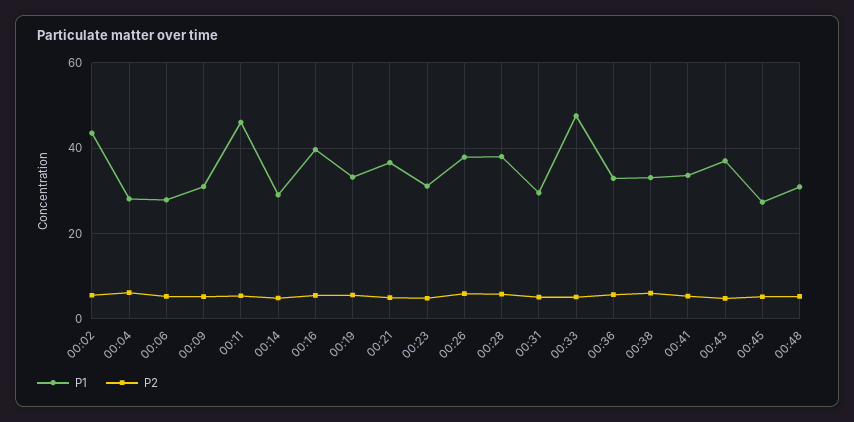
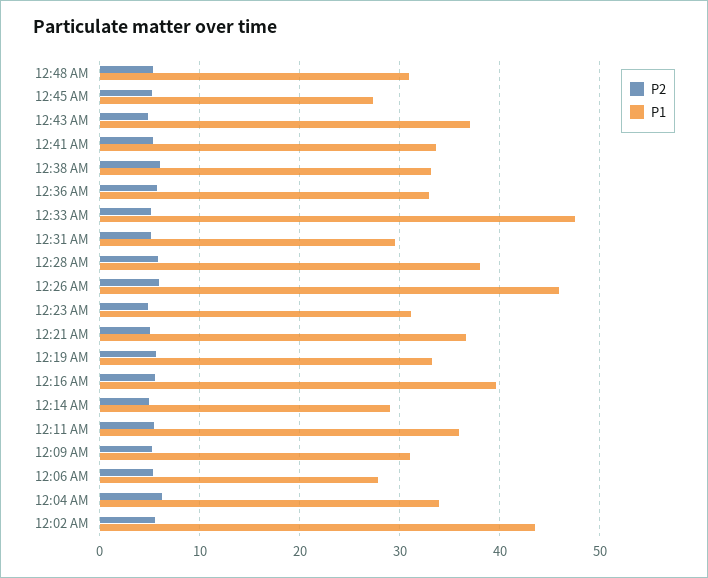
P1, 00:04: 28 -> 34
P1, 00:11: 46 -> 36
P1, 00:26: 38 -> 46

